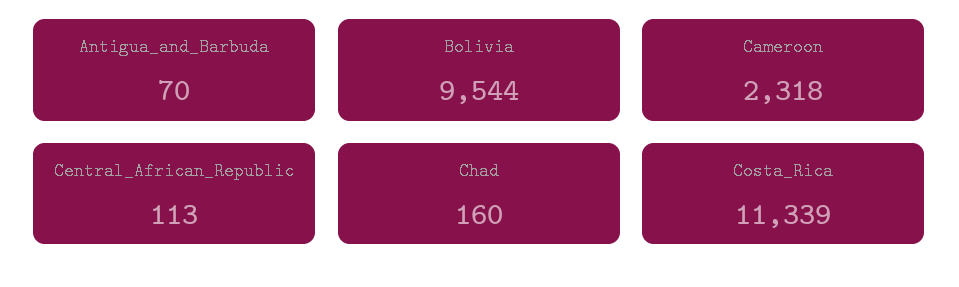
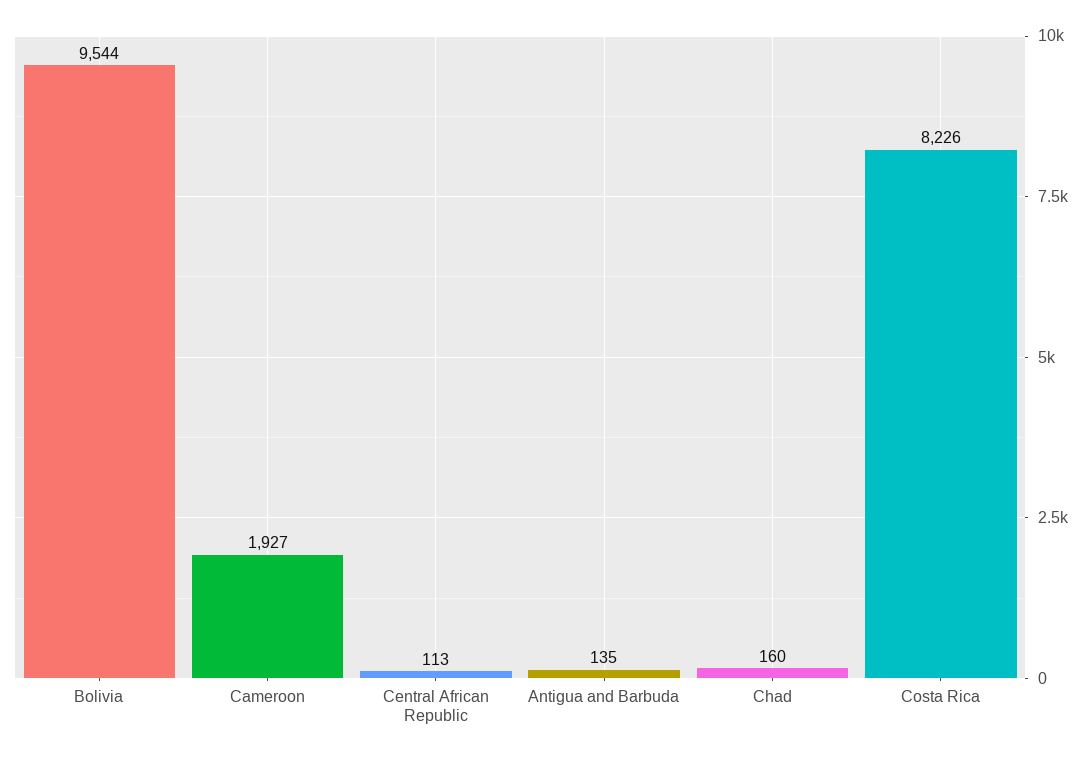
Antigua_and_Barbuda: 70 -> 135
Cameroon: 2318 -> 1927
Costa_Rica: 11339 -> 8226

